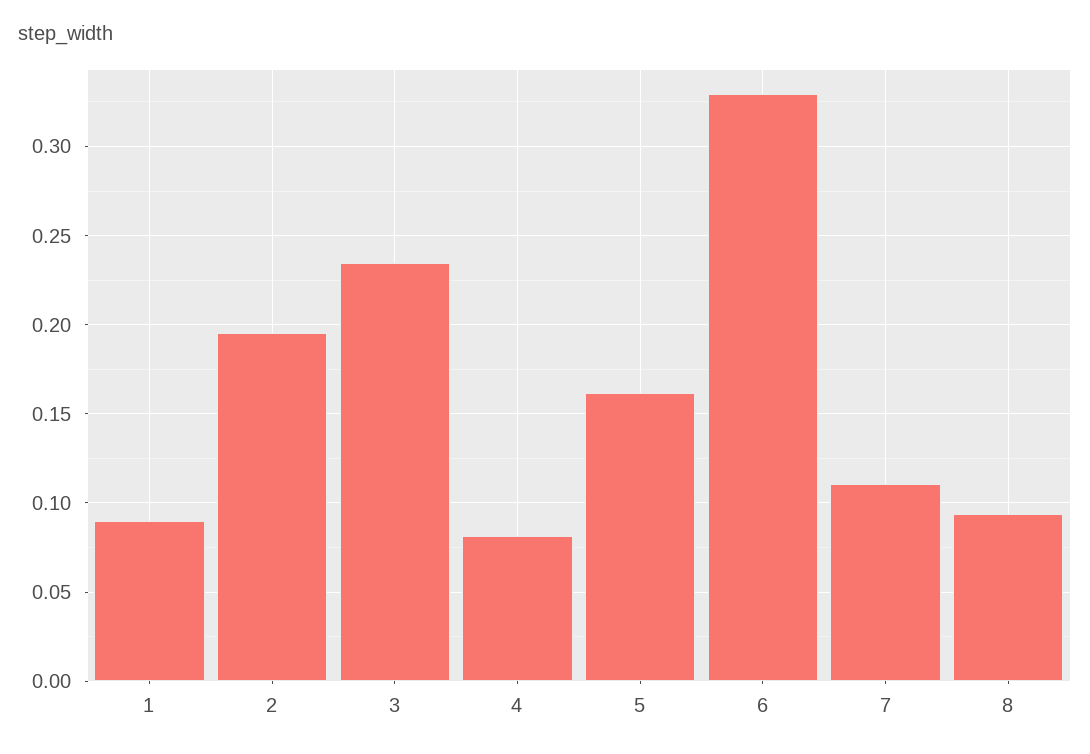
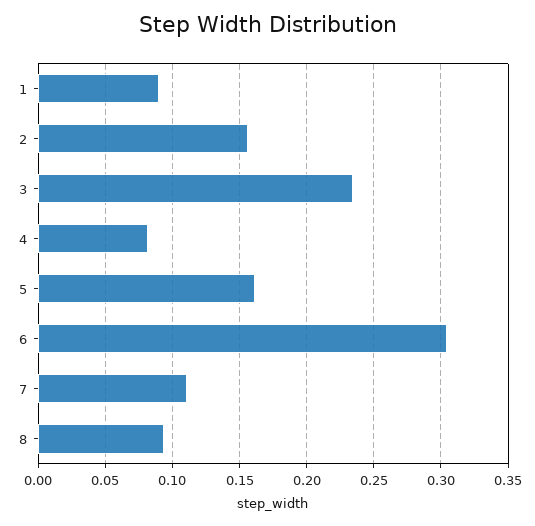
2: 0.195 -> 0.155
6: 0.33 -> 0.305

